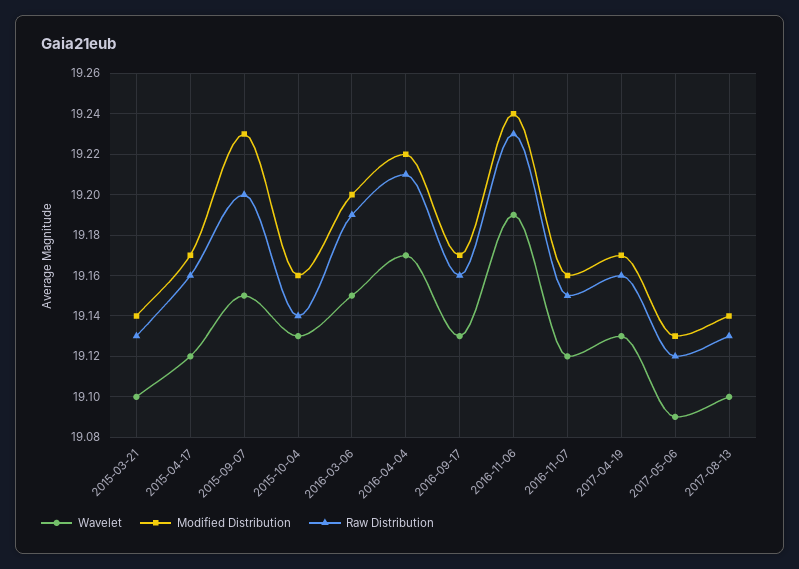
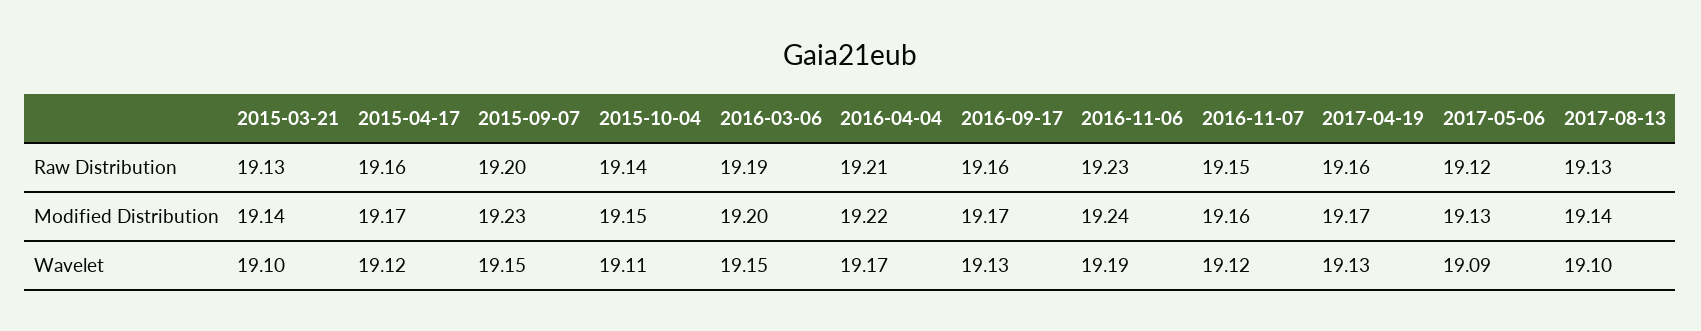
Wavelet, 2015-10-04: 19.13 -> 19.11
Modified Distribution, 2015-10-04: 19.16 -> 19.15

